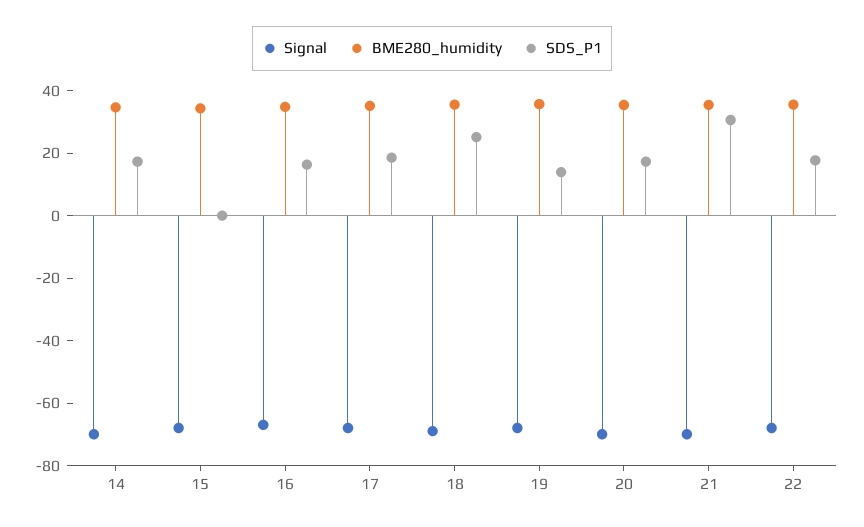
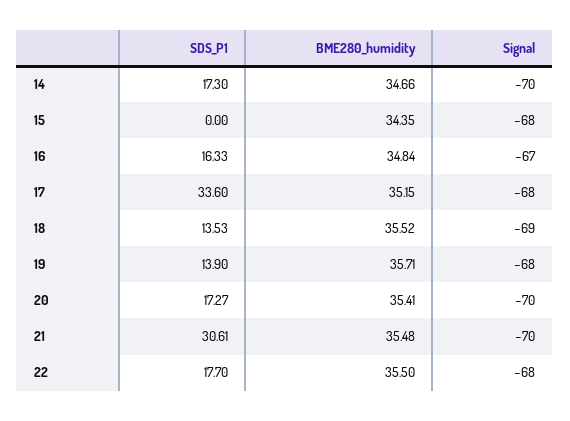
SDS_P1, 17: 20 -> 33.6
SDS_P1, 18: 25 -> 13.53

